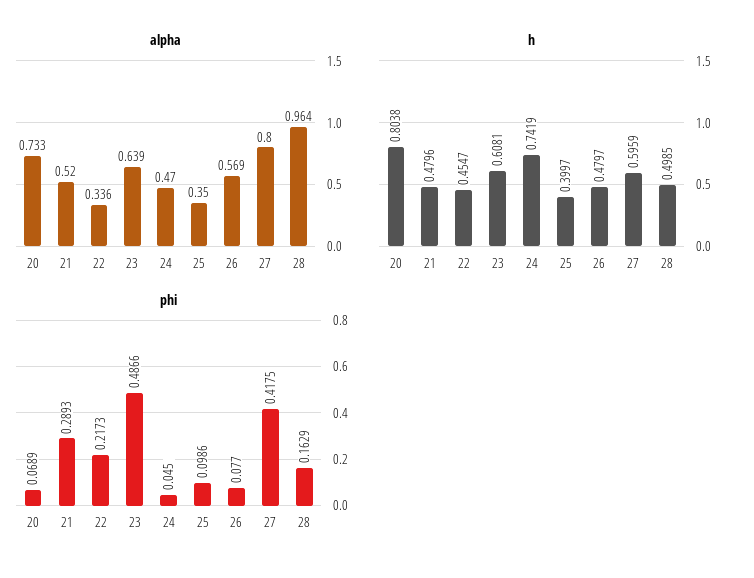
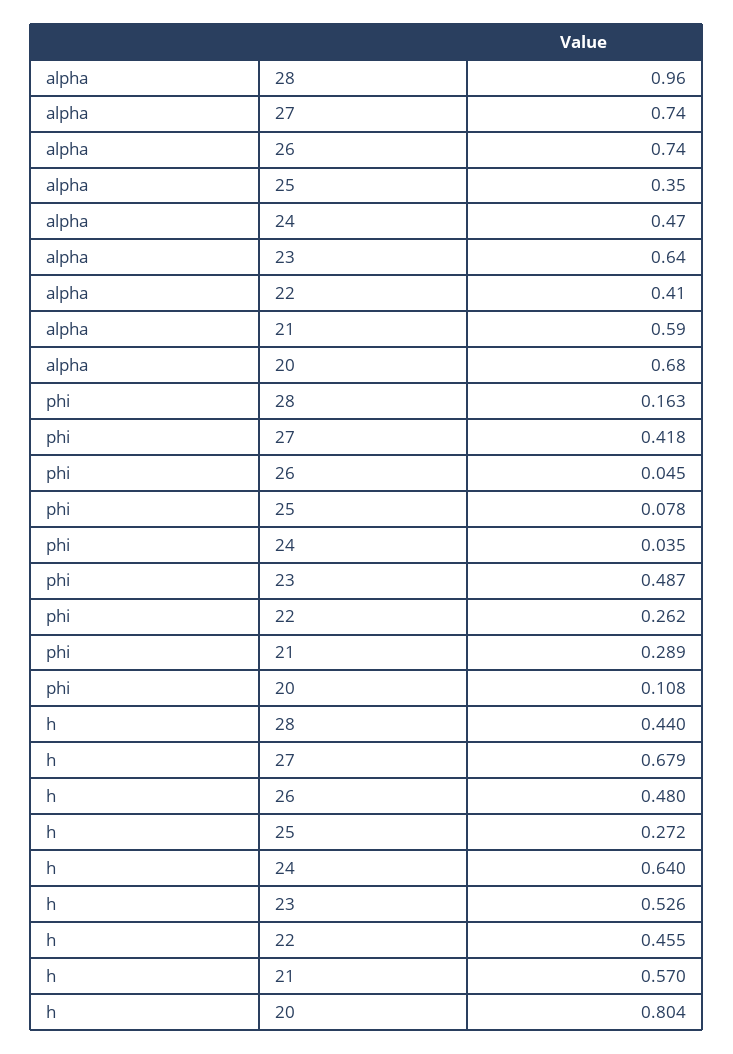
alpha, 20: 0.733 -> 0.68
alpha, 21: 0.52 -> 0.59
alpha, 22: 0.336 -> 0.41
alpha, 26: 0.569 -> 0.74
alpha, 27: 0.8 -> 0.74
h, 21: 0.4796 -> 0.57
h, 23: 0.6081 -> 0.526
h, 24: 0.7419 -> 0.64
h, 25: 0.3997 -> 0.272
h, 27: 0.5959 -> 0.679
h, 28: 0.4985 -> 0.44
phi, 20: 0.0689 -> 0.108
phi, 22: 0.2173 -> 0.262
phi, 24: 0.045 -> 0.035
phi, 25: 0.0986 -> 0.078
phi, 26: 0.077 -> 0.045

